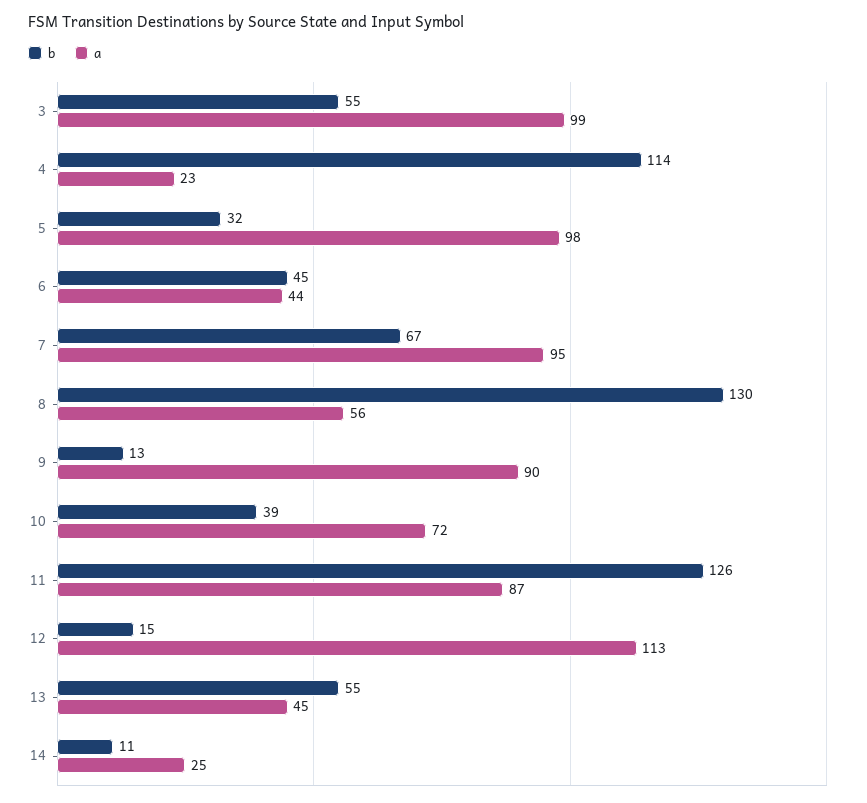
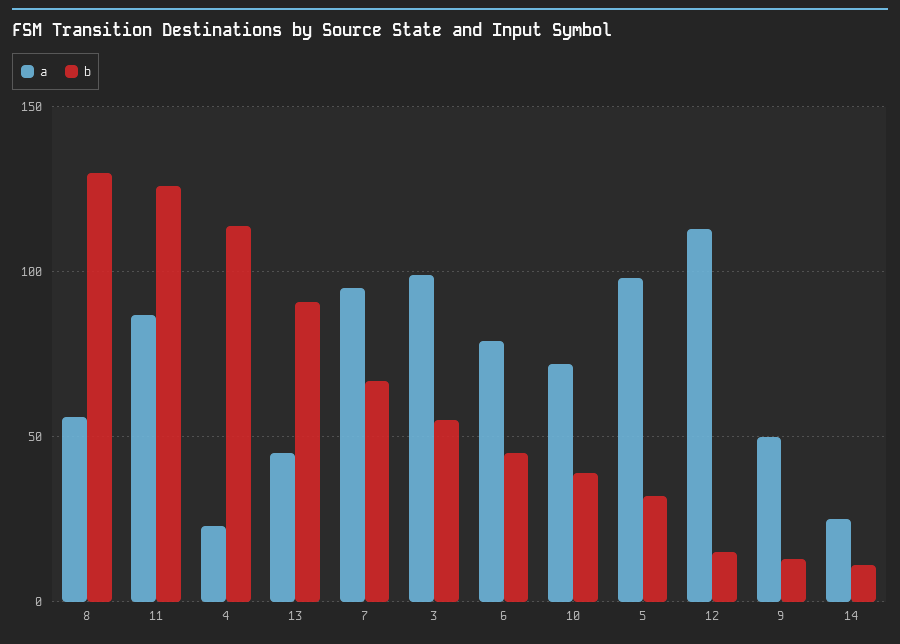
a, 6: 44 -> 80
a, 9: 90 -> 50
b, 13: 55 -> 90

